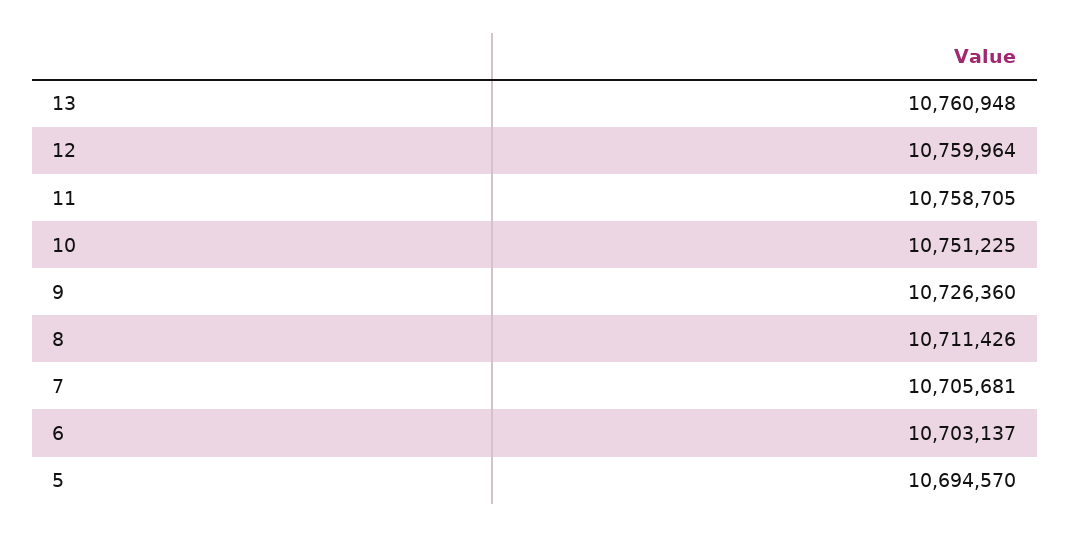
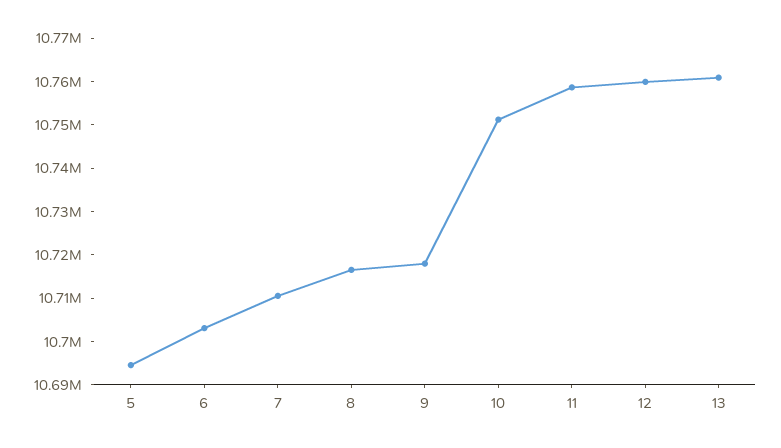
9: 10726360 -> 10718000
8: 10711426 -> 10716000
7: 10705681 -> 10710000

